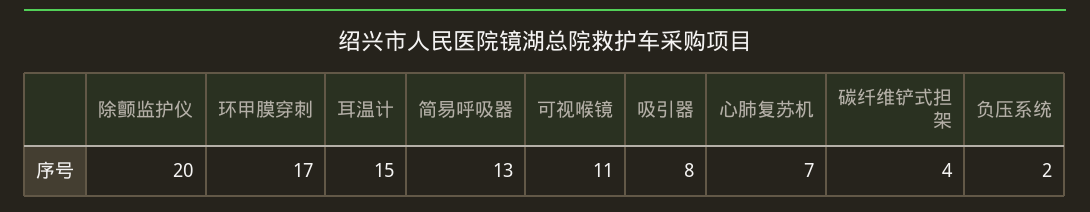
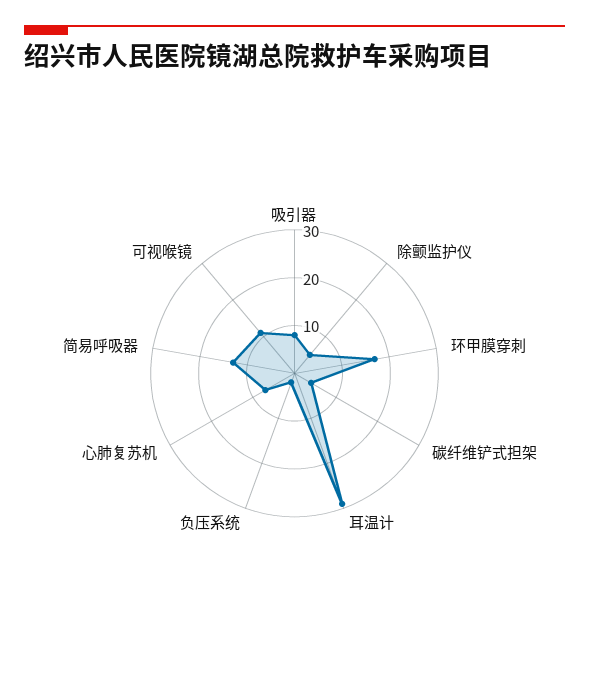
除颤监护仪: 20 -> 5
耳温计: 15 -> 30

